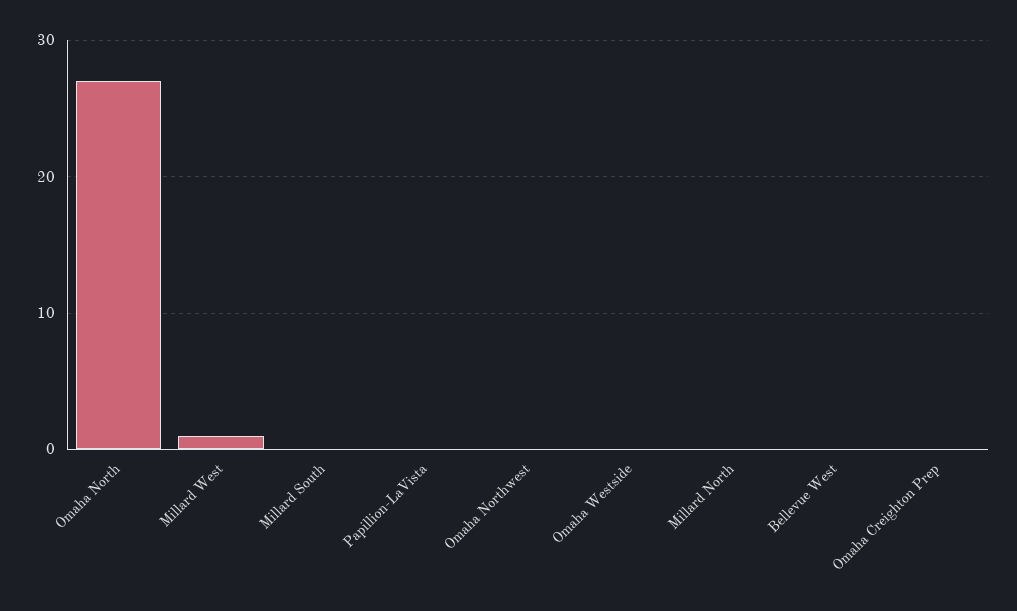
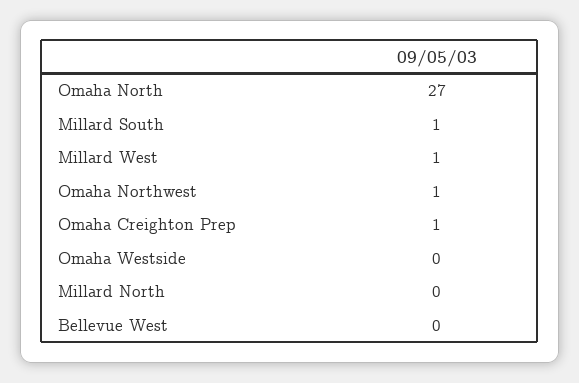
Millard South: 0 -> 1
Papillion-LaVista: 0 -> none
Omaha Northwest: 0 -> 1
Omaha Creighton Prep: 0 -> 1

